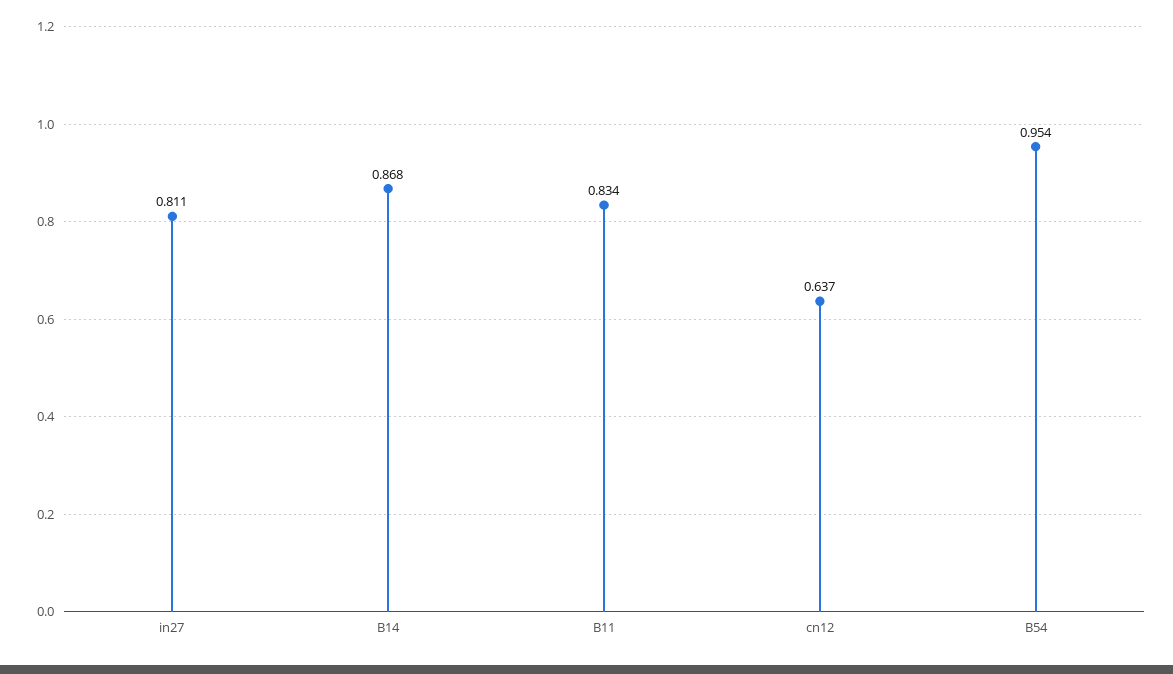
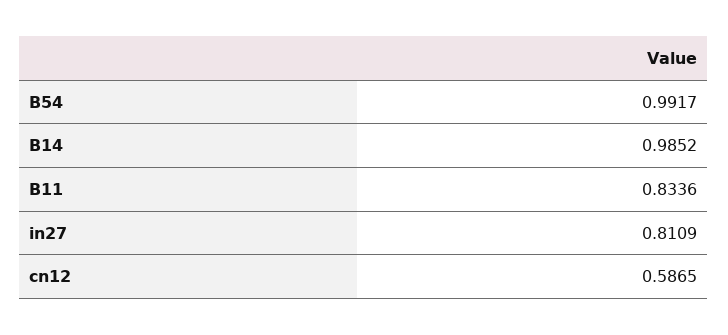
B14: 0.868 -> 0.9852
cn12: 0.637 -> 0.5865
B54: 0.954 -> 0.9917

